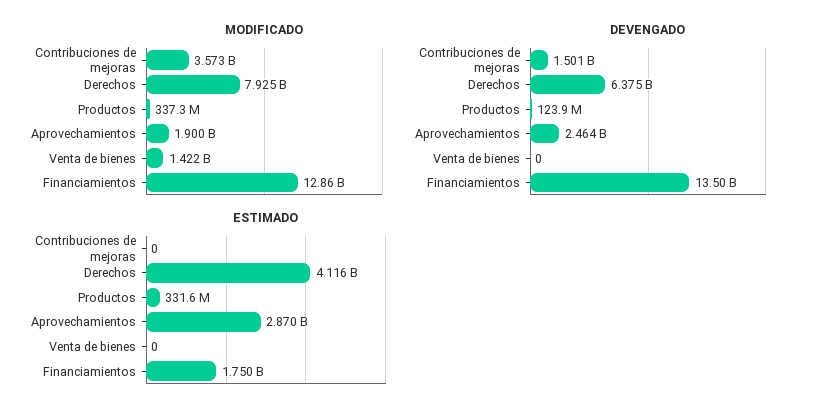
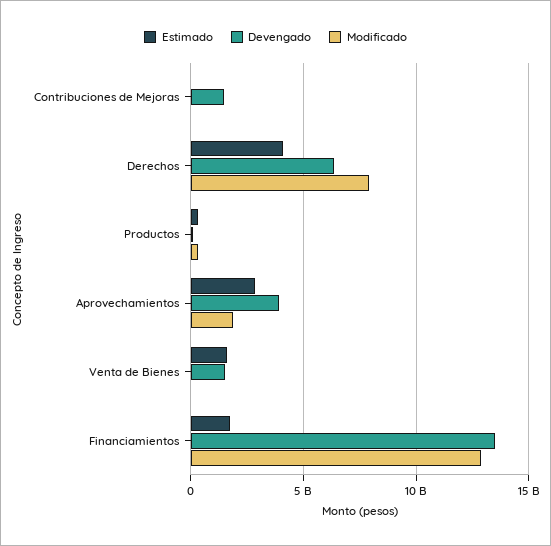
MODIFICADO, Contribuciones de mejoras: 3573000000 -> 0
MODIFICADO, Venta de bienes: 1422000000 -> 0
DEVENGADO, Aprovechamientos: 2464000000 -> 4000000000
DEVENGADO, Venta de bienes: 0 -> 1500000000
ESTIMADO, Venta de bienes: 0 -> 1500000000

